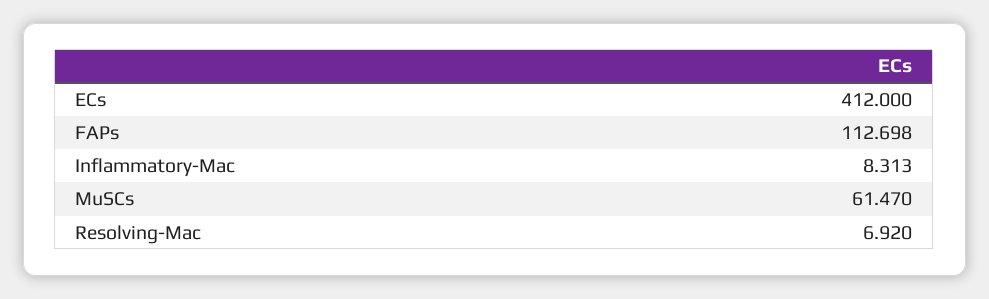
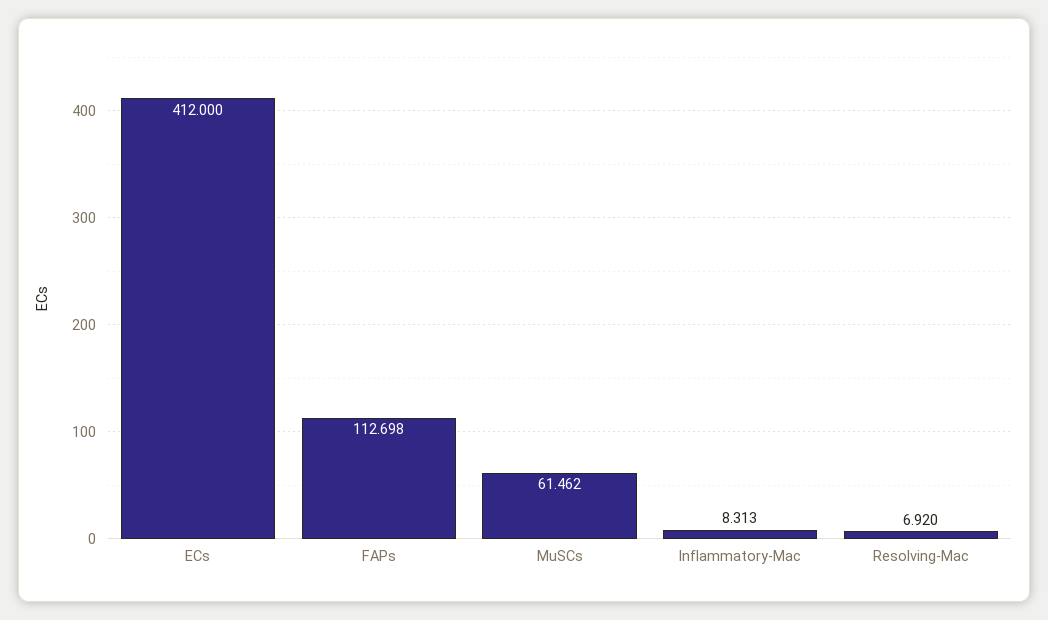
MuSCs: 61.47 -> 61.462

